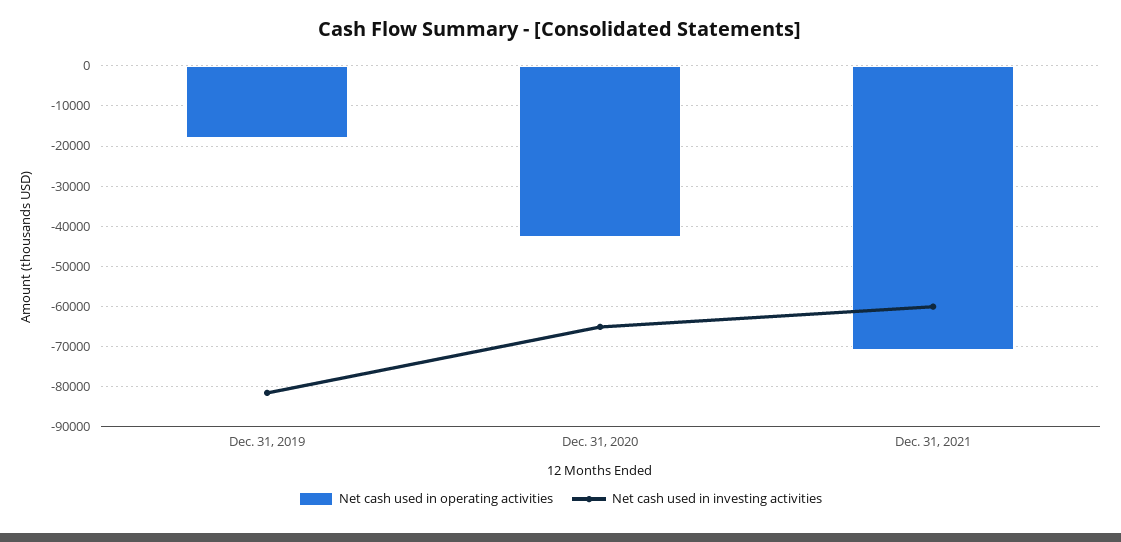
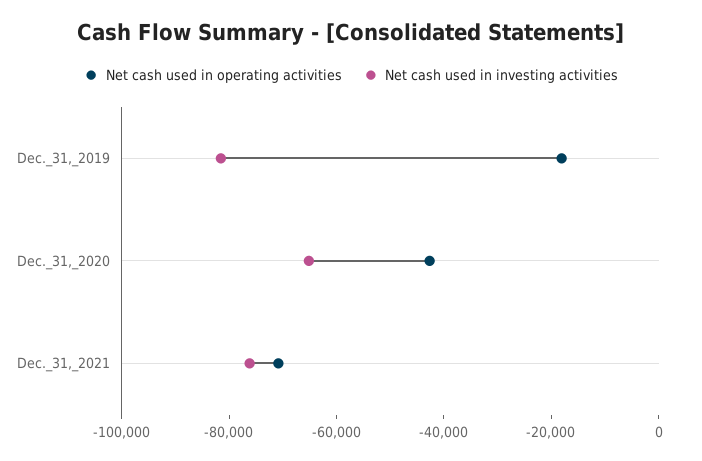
Net cash used in investing activities, Dec. 31, 2021: -60000 -> -75000

